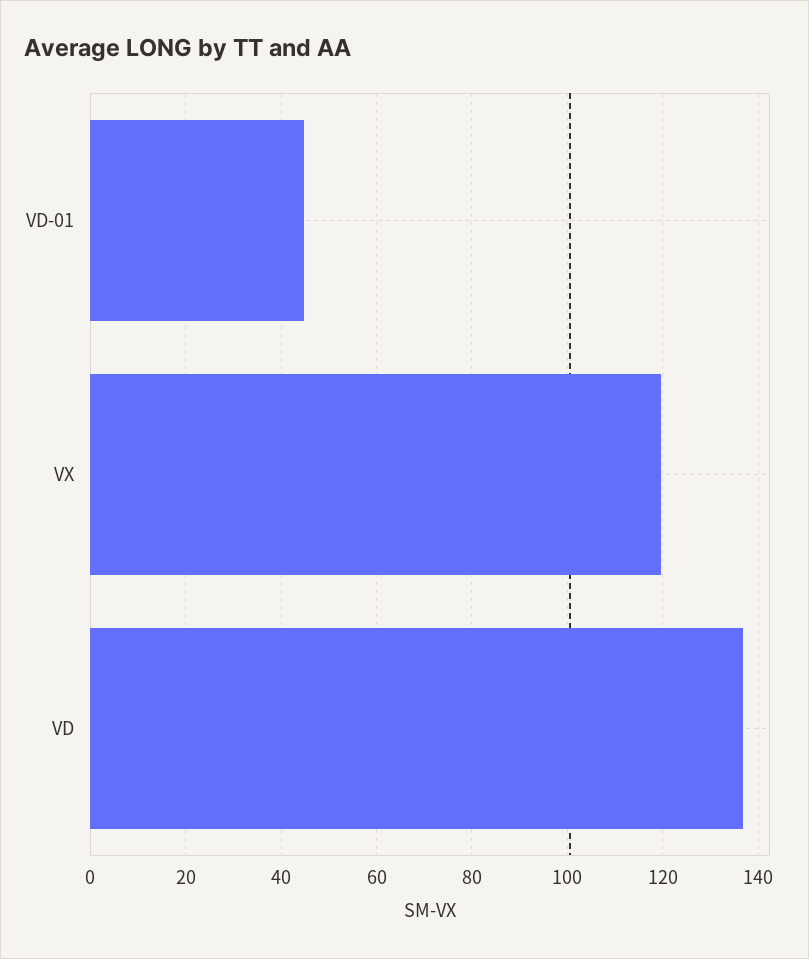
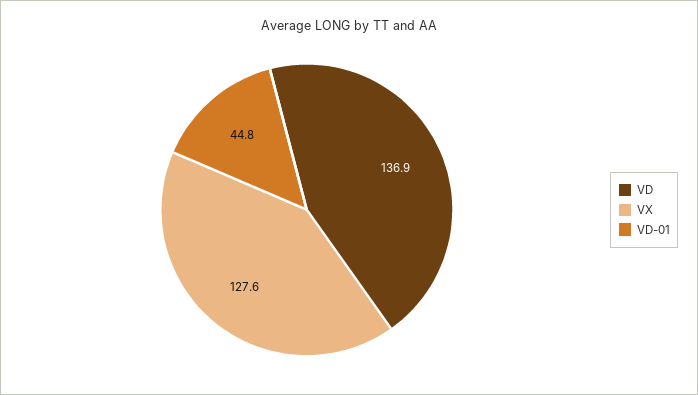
VX: 120 -> 127.6

